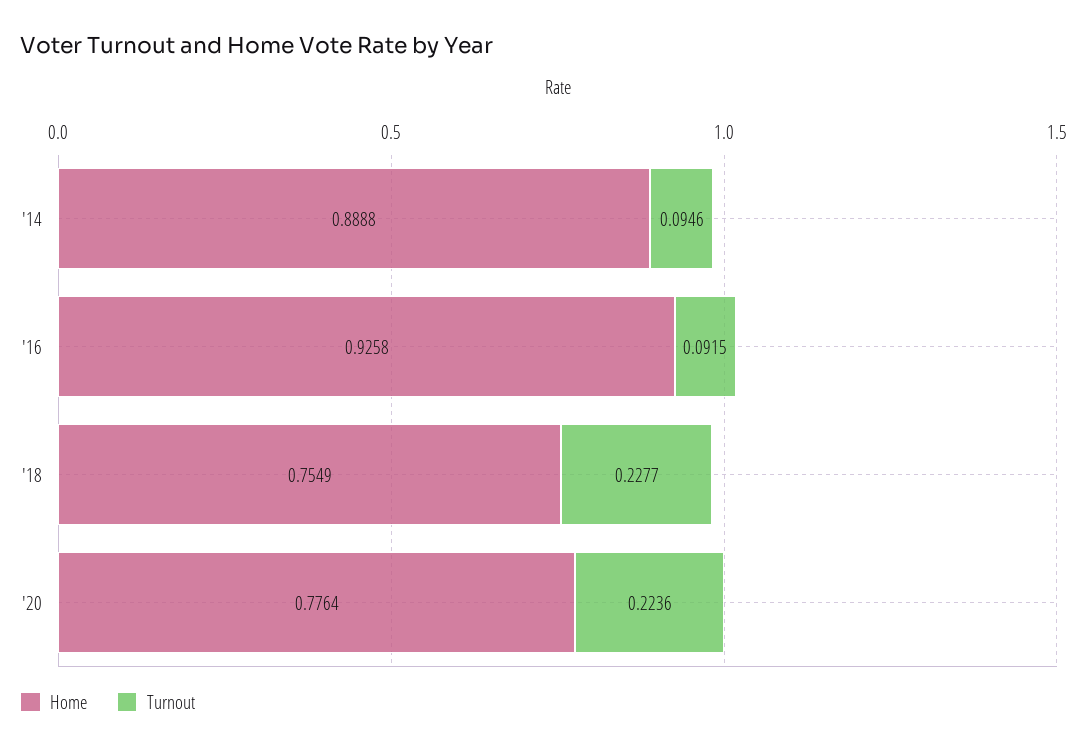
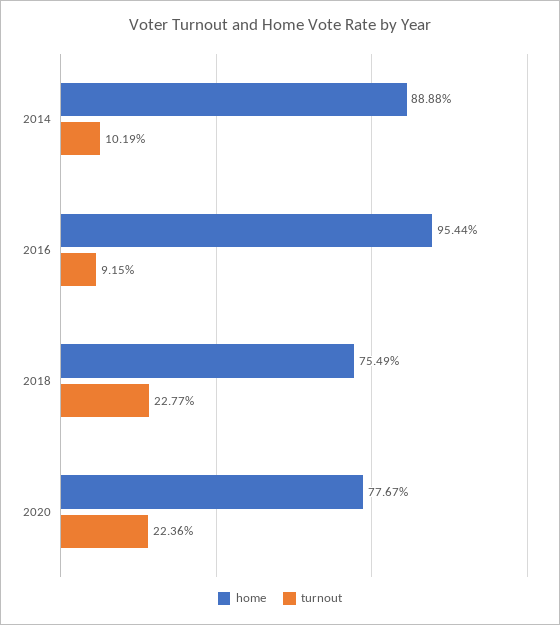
Turnout, '14: 0.0946 -> 0.1019
Home, '16: 0.9258 -> 0.9544
Home, '20: 0.7764 -> 0.7767

